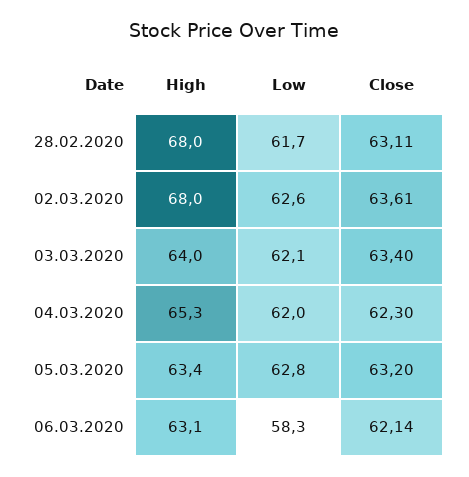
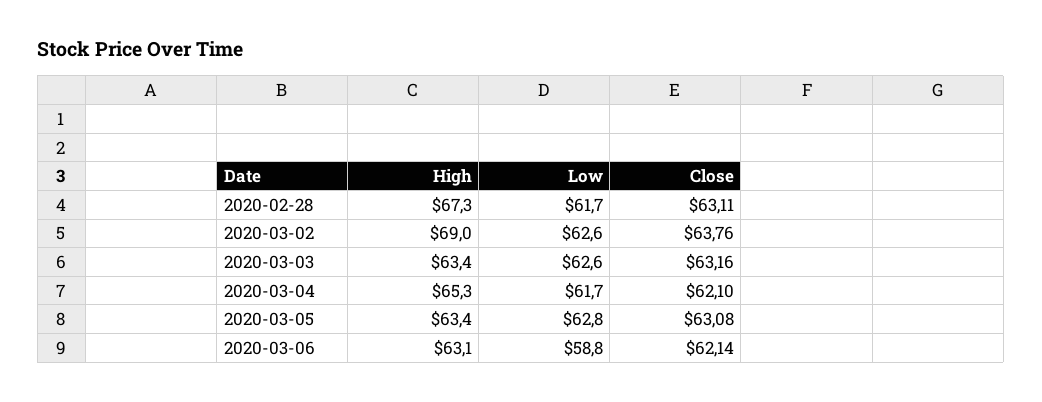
High, 28.02.2020: 68 -> 67.3
High, 02.03.2020: 68 -> 69
Close, 02.03.2020: 63.61 -> 63.76
High, 03.03.2020: 64 -> 63.4
Low, 03.03.2020: 62.1 -> 62.6
Close, 03.03.2020: 63.4 -> 63.16
Low, 04.03.2020: 62 -> 61.7
Close, 04.03.2020: 62.3 -> 62.1
Close, 05.03.2020: 63.2 -> 63.08
Low, 06.03.2020: 58.3 -> 58.8

